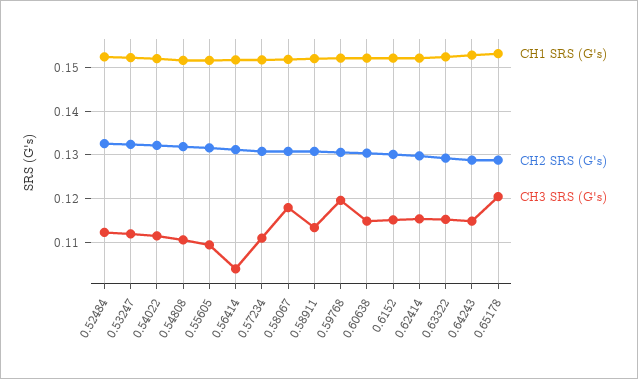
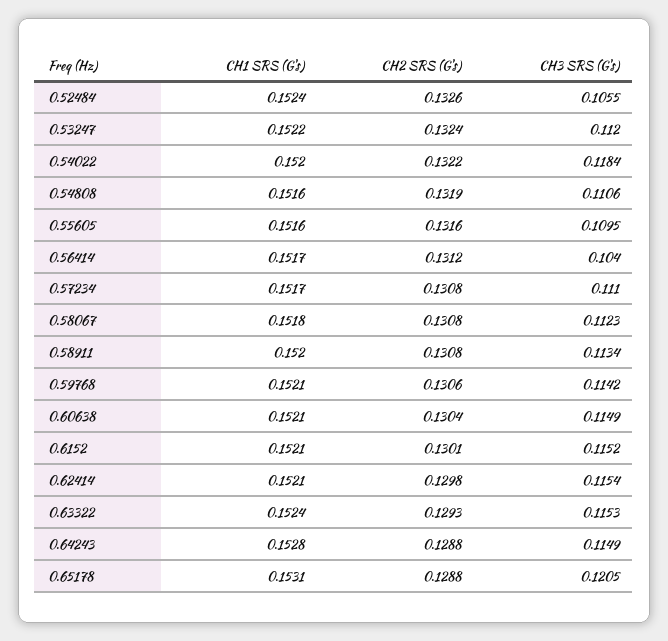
CH3 SRS (G's), 0.52484: 0.112 -> 0.1055
CH3 SRS (G's), 0.54022: 0.112 -> 0.1184
CH3 SRS (G's), 0.58067: 0.118 -> 0.1123
CH3 SRS (G's), 0.59768: 0.12 -> 0.1142

